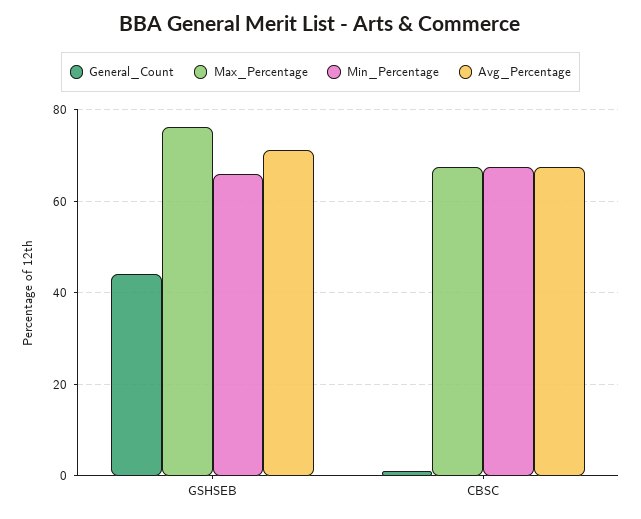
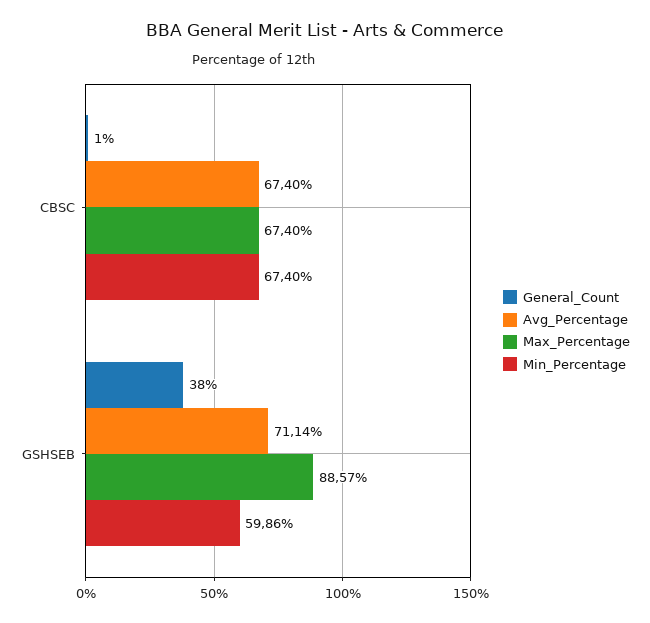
General_Count, GSHSEB: 44 -> 38
Max_Percentage, GSHSEB: 76 -> 88.57
Min_Percentage, GSHSEB: 66 -> 59.86

